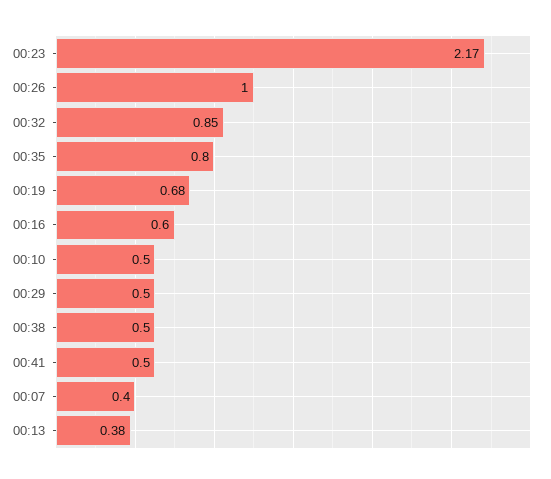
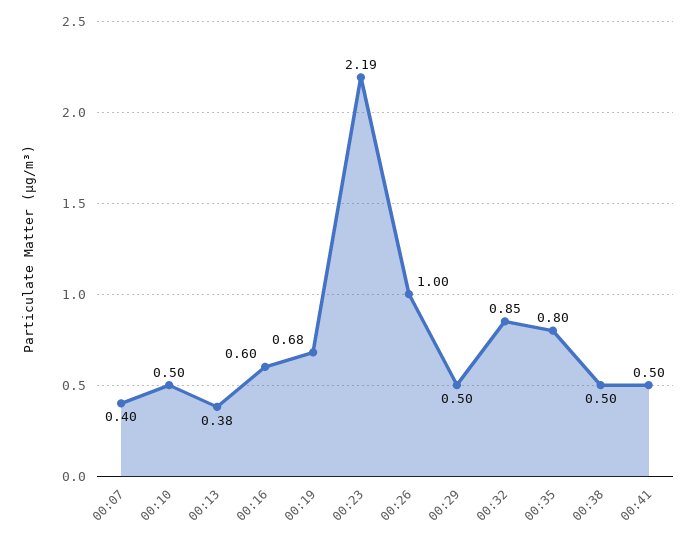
00:23: 2.17 -> 2.19

